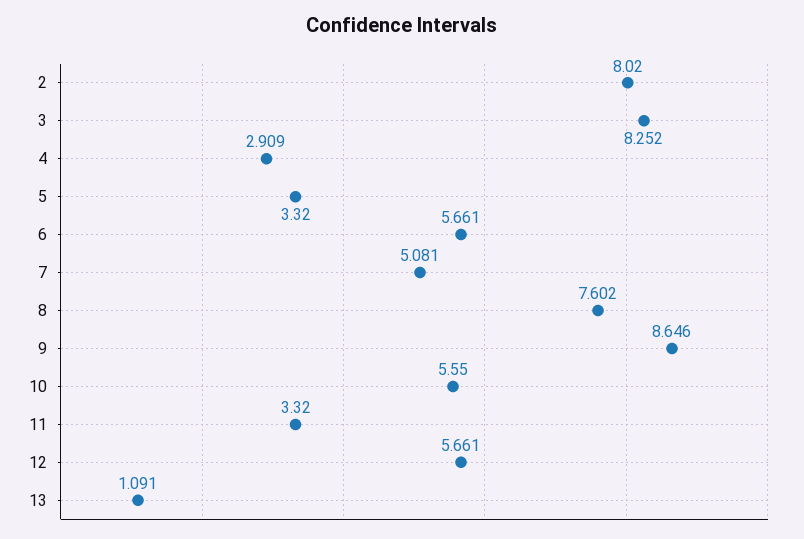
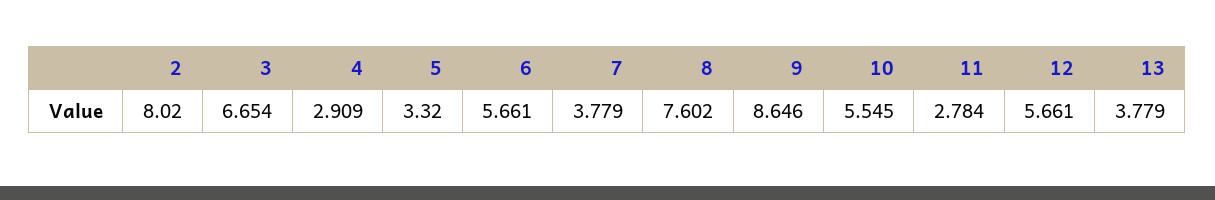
3: 8.252 -> 6.654
7: 5.081 -> 3.779
10: 5.55 -> 5.545
11: 3.32 -> 2.784
13: 1.091 -> 3.779

